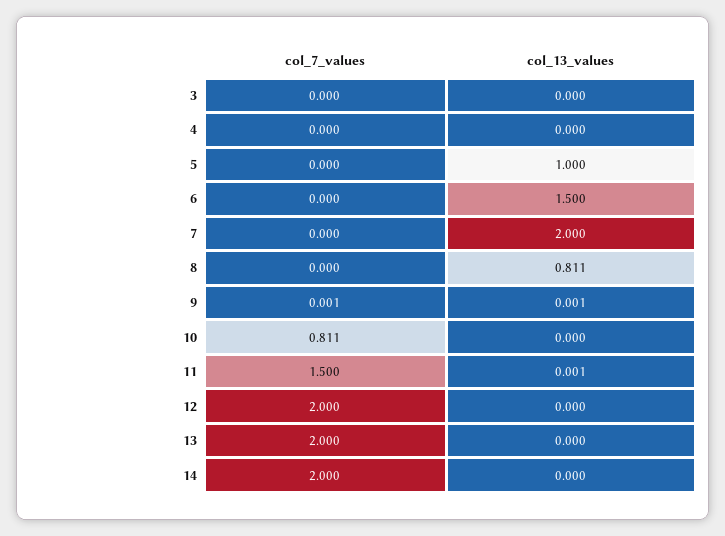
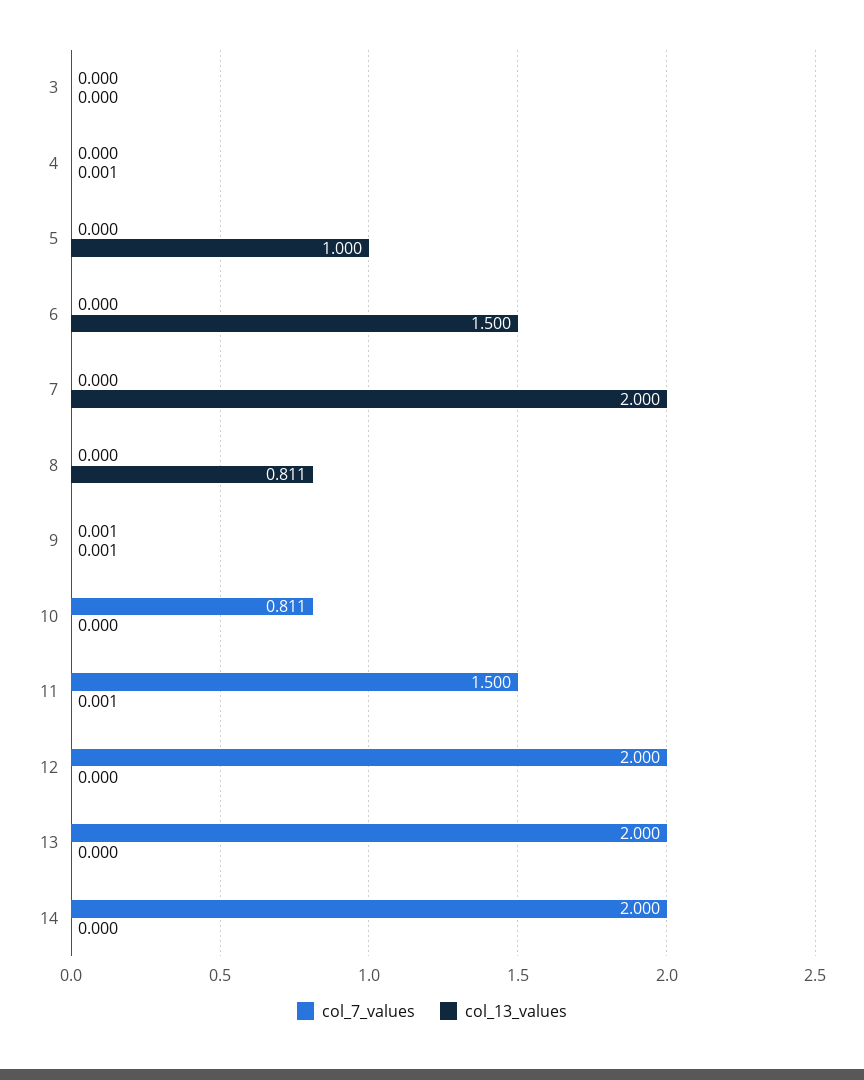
col_13_values, 4: 0 -> 0.001

